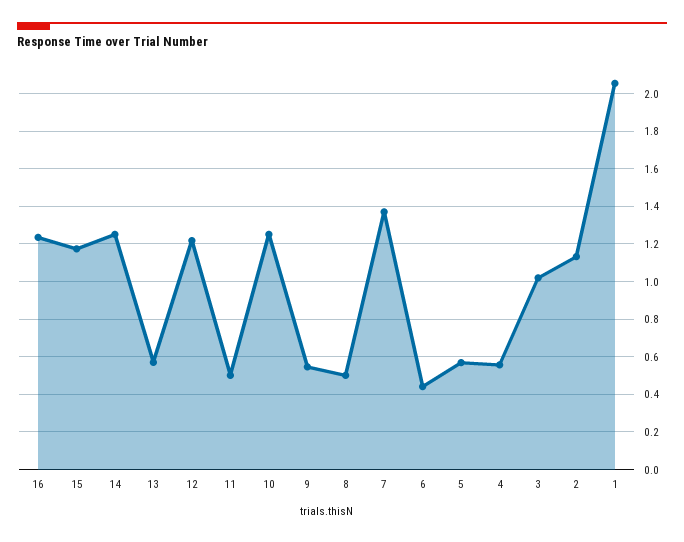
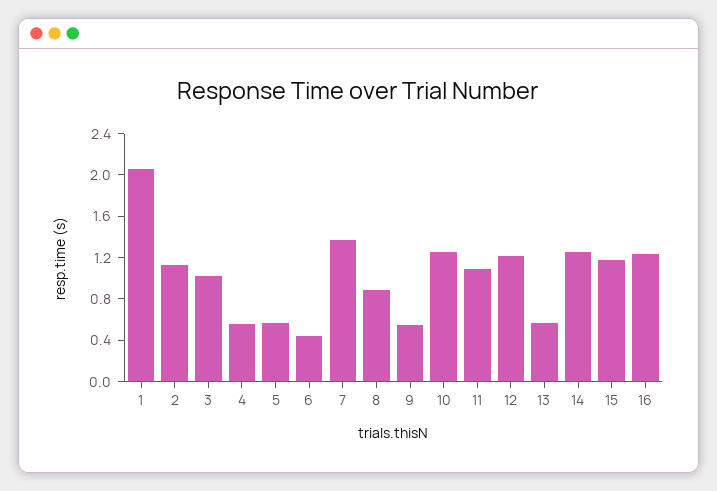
11: 0.5 -> 1.1
8: 0.5 -> 0.9

